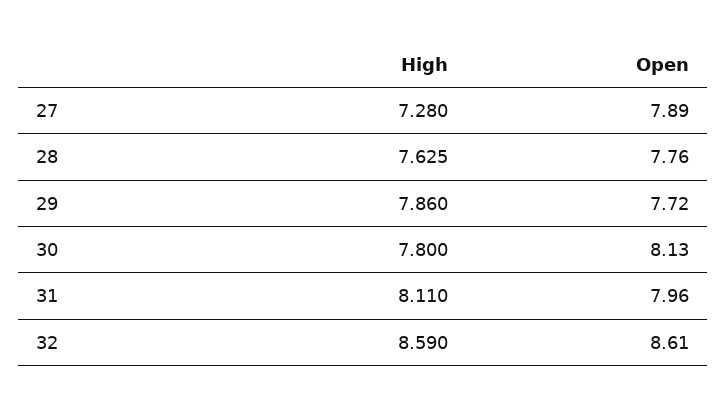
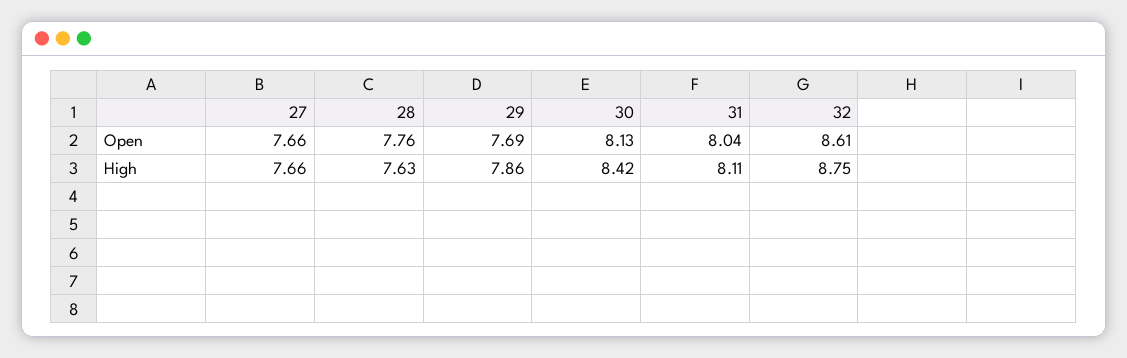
High, 27: 7.28 -> 7.66
Open, 27: 7.89 -> 7.66
Open, 29: 7.72 -> 7.69
High, 30: 7.8 -> 8.42
Open, 31: 7.96 -> 8.04
High, 32: 8.59 -> 8.75

